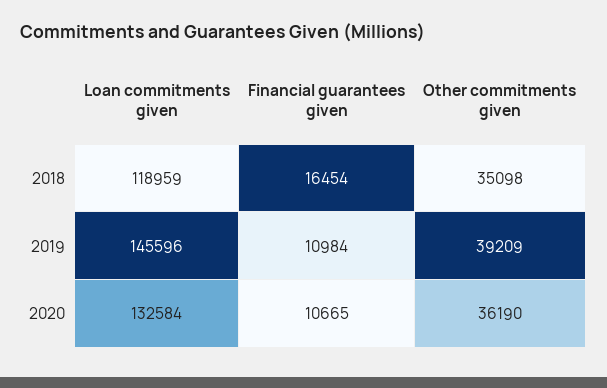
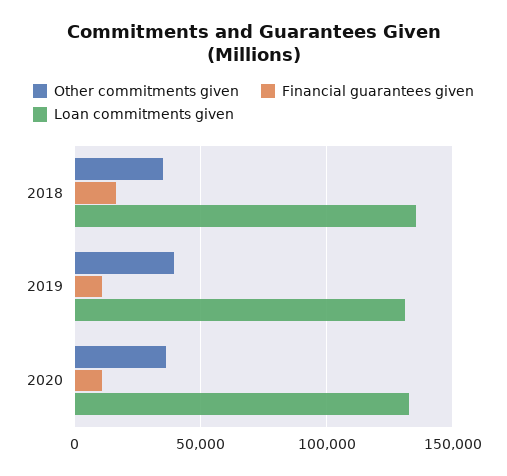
Loan commitments given, 2018: 118959 -> 135000
Loan commitments given, 2019: 145596 -> 130000

